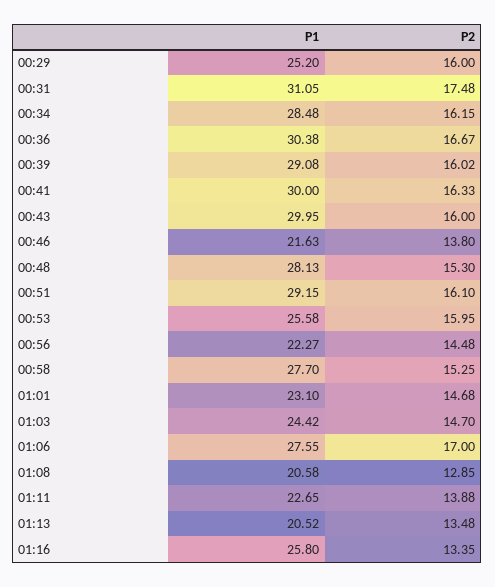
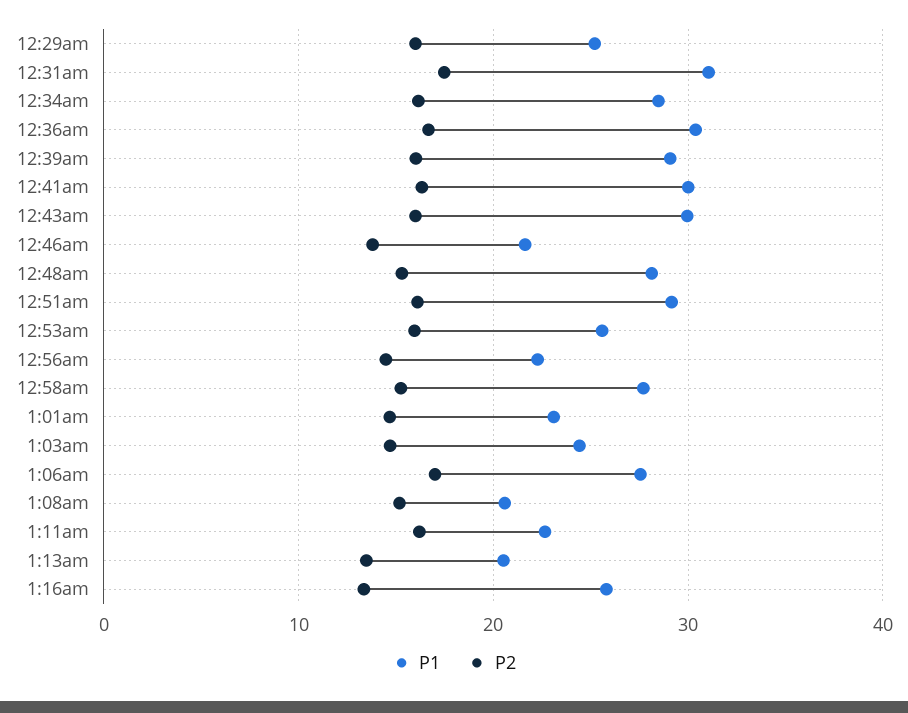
P2, 01:08: 12.85 -> 15
P2, 01:11: 13.88 -> 16

